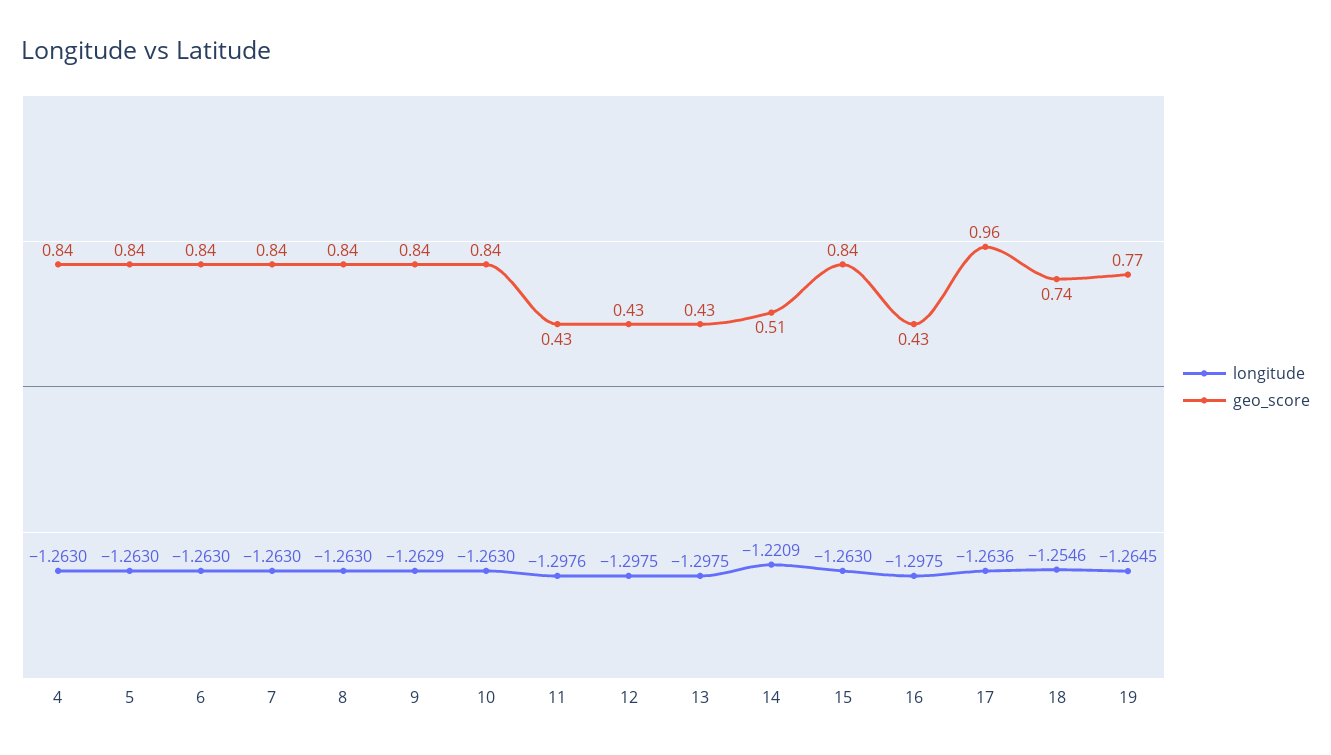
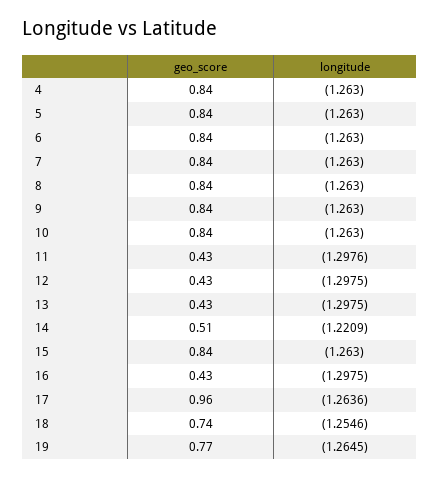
longitude, 9: -1.2629 -> -1.263

